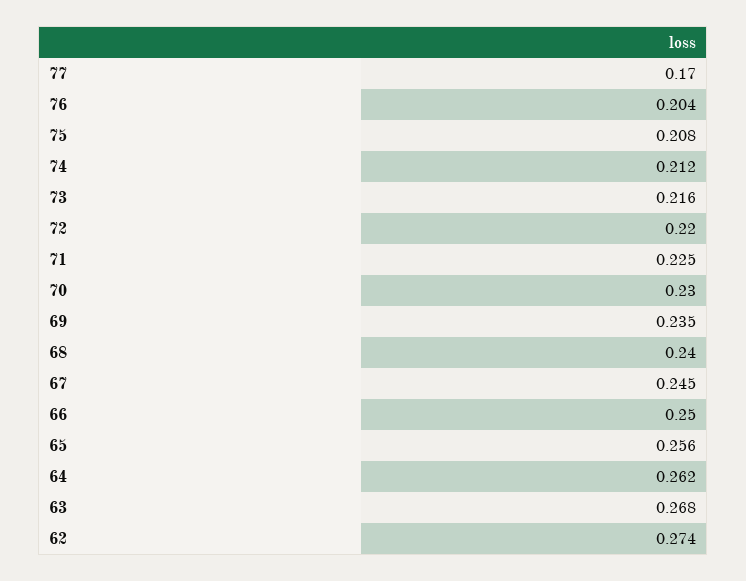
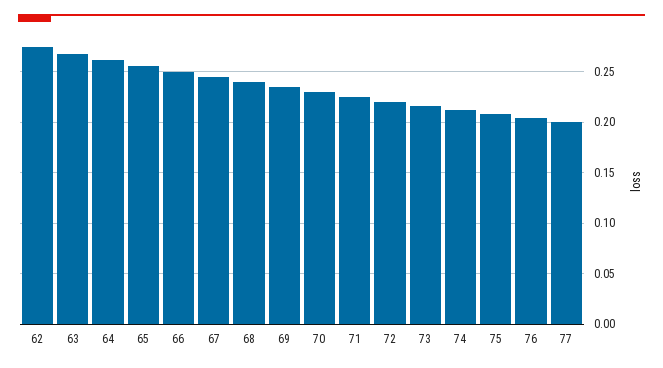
77: 0.17 -> 0.2

